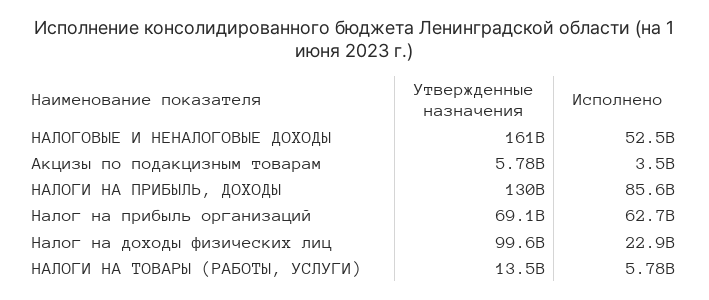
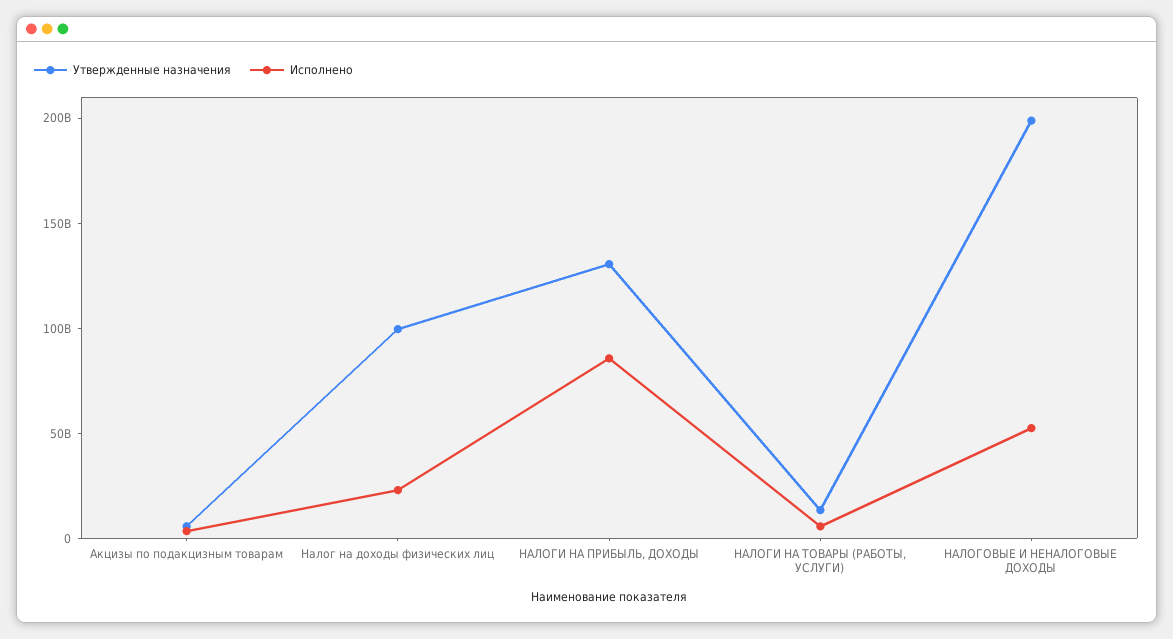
Утвержденные назначения, НАЛОГОВЫЕ И НЕНАЛОГОВЫЕ ДОХОДЫ: 161000000000 -> 200000000000
Утвержденные назначения, Налог на прибыль организаций: 69100000000 -> none
Исполнено, Налог на прибыль организаций: 62700000000 -> none

